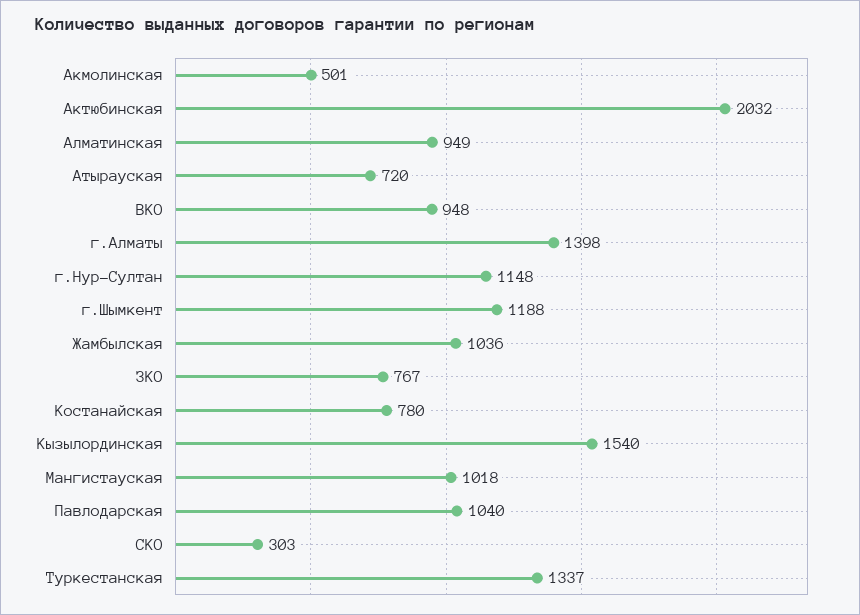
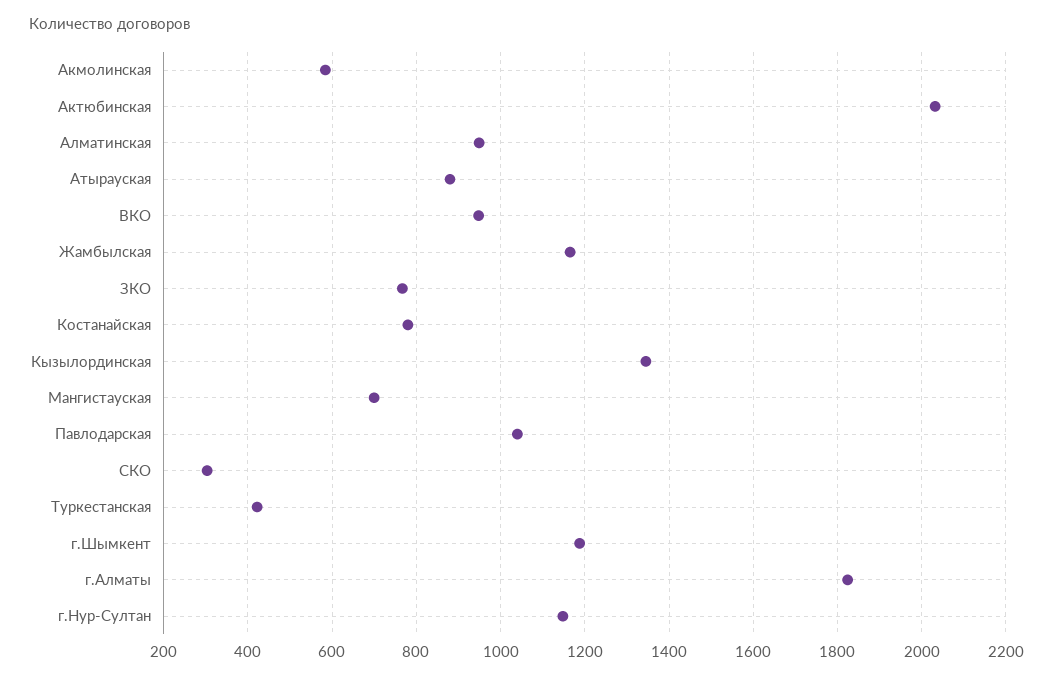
Акмолинская: 501 -> 580
Атырауская: 720 -> 880
г.Алматы: 1398 -> 1820
Жамбылская: 1036 -> 1160
Кызылординская: 1540 -> 1340
Мангистауская: 1018 -> 700
Туркестанская: 1337 -> 420

